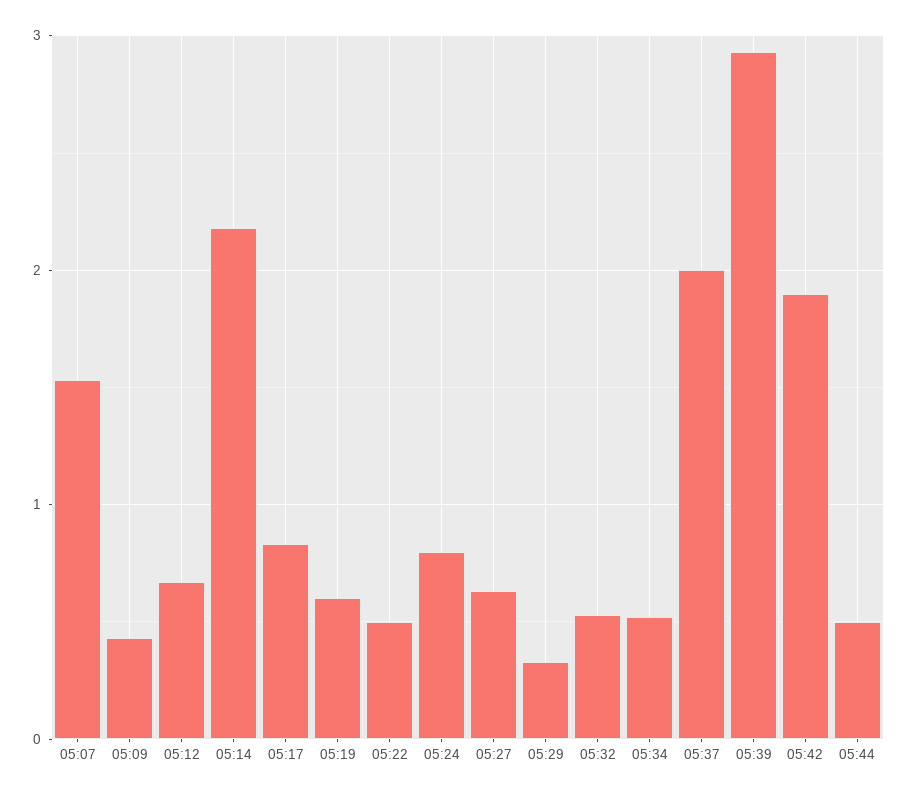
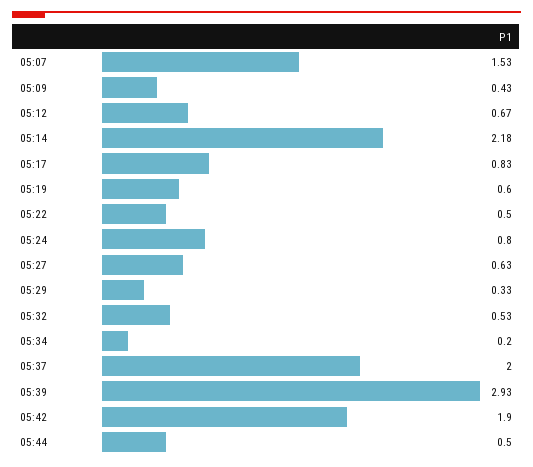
05:34: 0.5 -> 0.2

